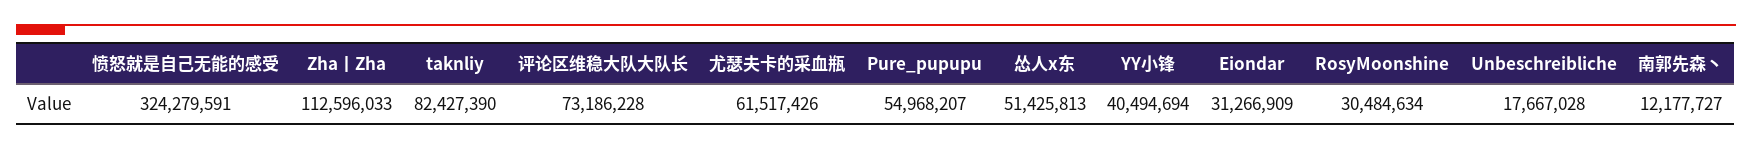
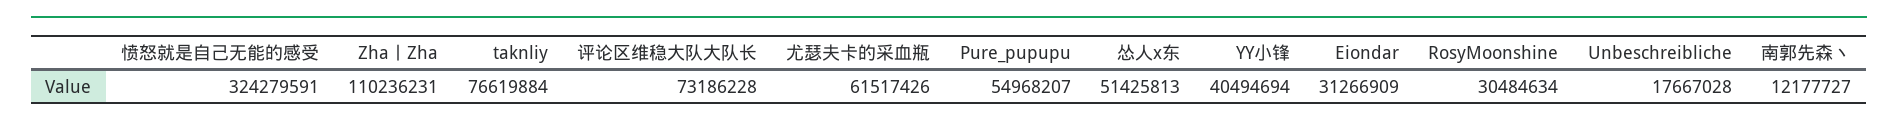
Zha丨Zha: 112596033 -> 110236231
taknliy: 82427390 -> 76619884

